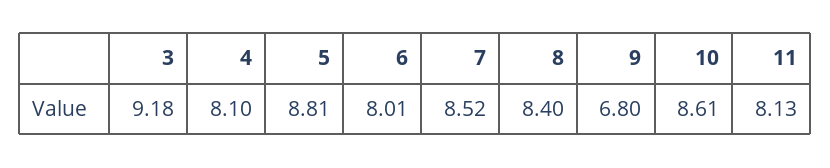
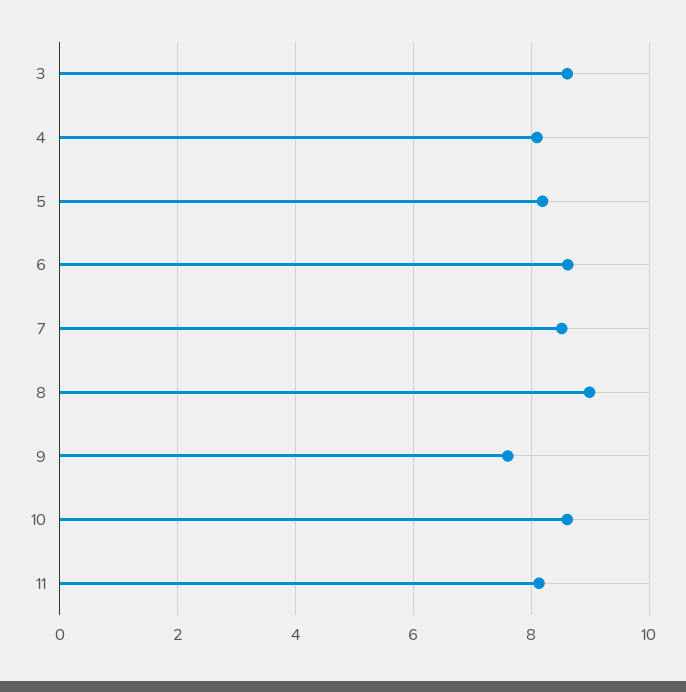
3: 9.18 -> 8.6
5: 8.81 -> 8.2
6: 8.01 -> 8.6
8: 8.4 -> 9
9: 6.8 -> 7.6

